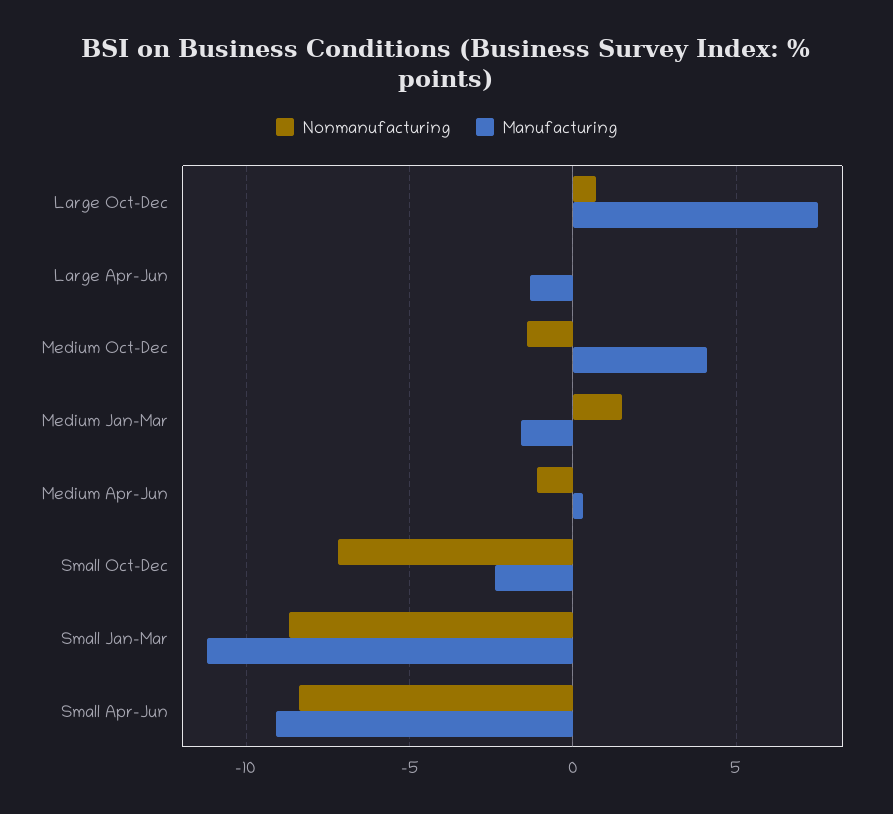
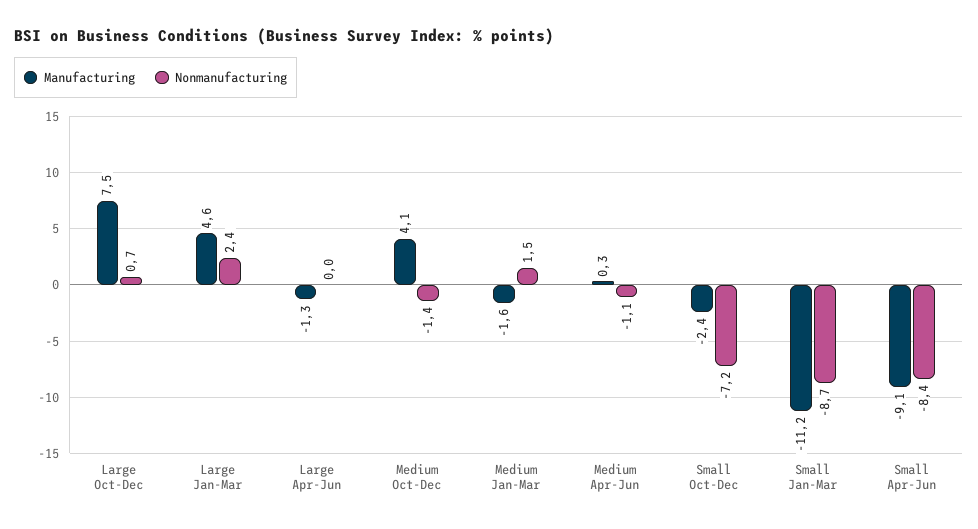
Manufacturing, Large Jan-Mar: none -> 4.6
Nonmanufacturing, Large Jan-Mar: none -> 2.4

